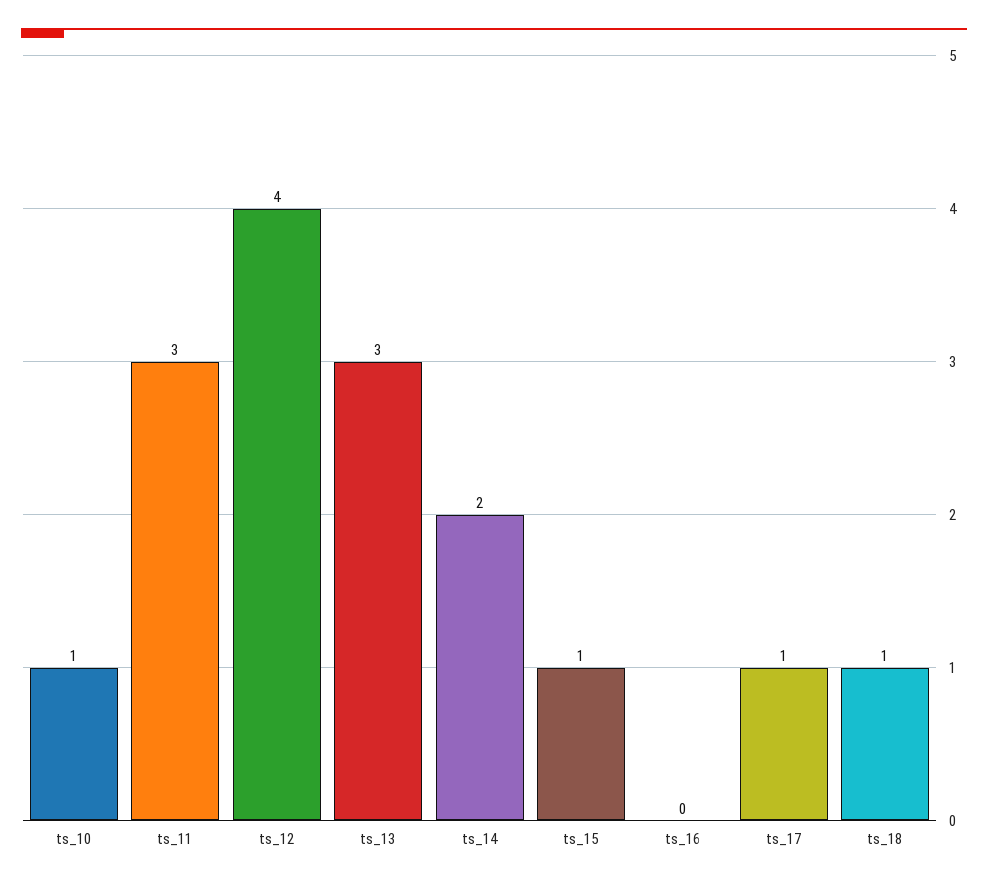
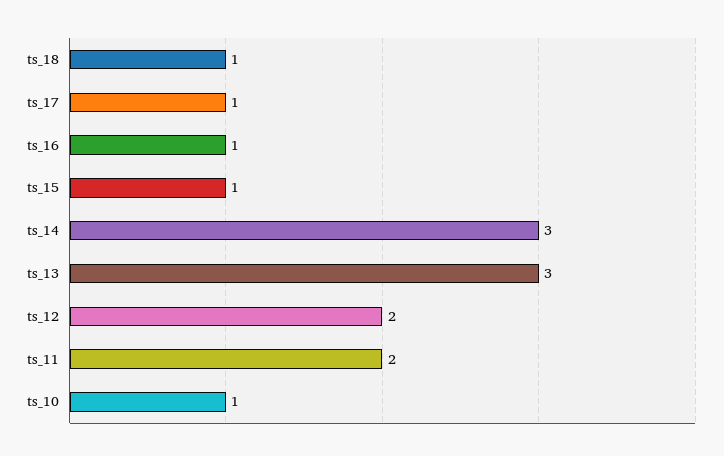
ts_11: 3 -> 2
ts_12: 4 -> 2
ts_14: 2 -> 3
ts_16: 0 -> 1

